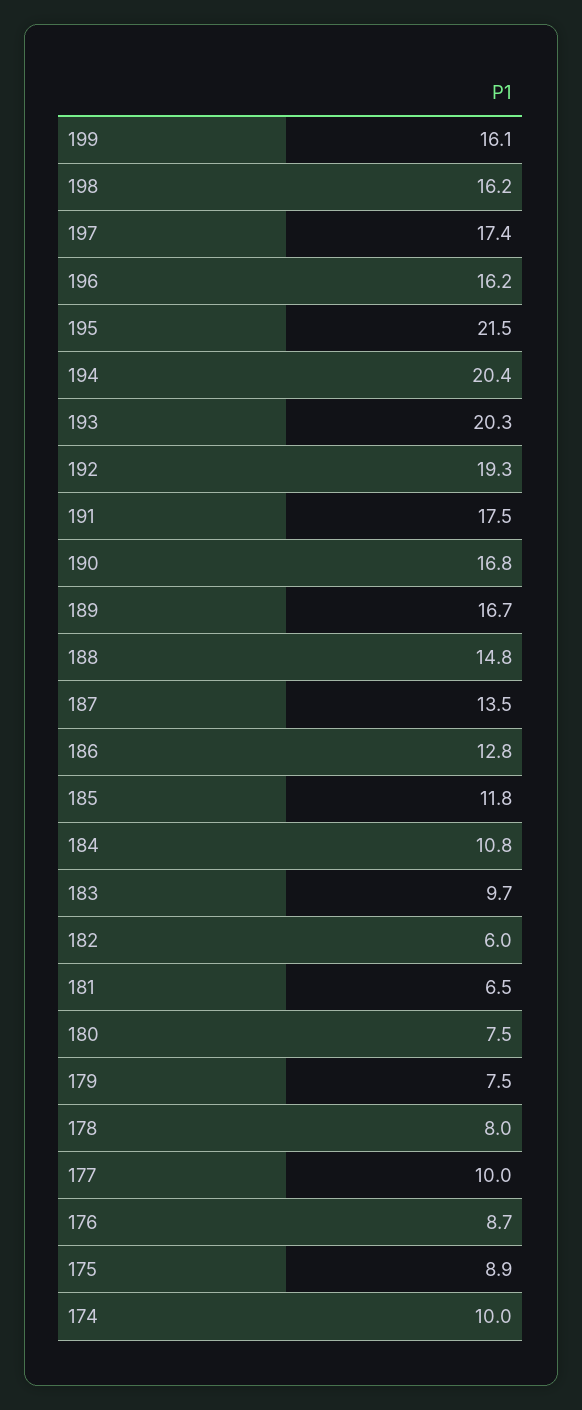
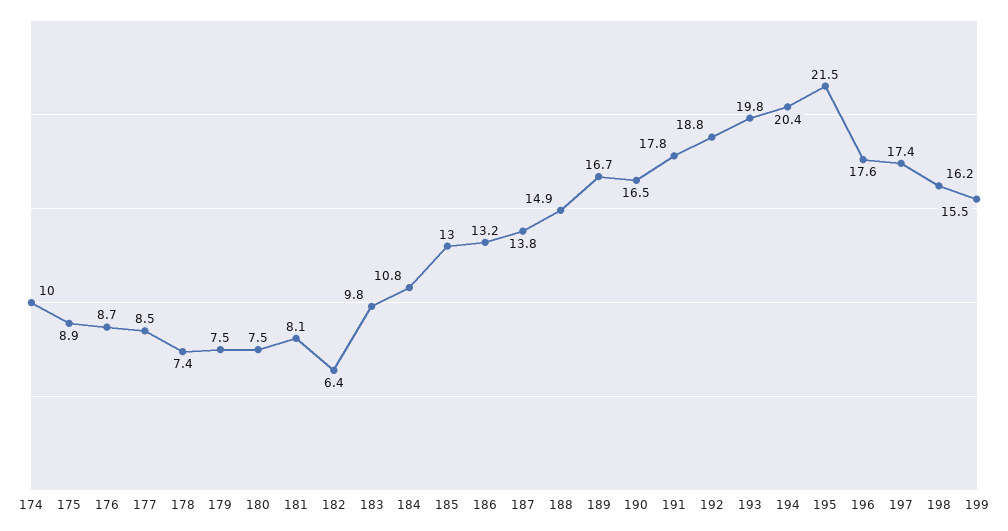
199: 16.1 -> 15.5
196: 16.2 -> 17.6
193: 20.3 -> 19.8
192: 19.3 -> 18.8
191: 17.5 -> 17.8
190: 16.8 -> 16.5
188: 14.8 -> 14.9
187: 13.5 -> 13.8
186: 12.8 -> 13.2
185: 11.8 -> 13
183: 9.7 -> 9.8
182: 6 -> 6.4
181: 6.5 -> 8.1
178: 8 -> 7.4
177: 10 -> 8.5

